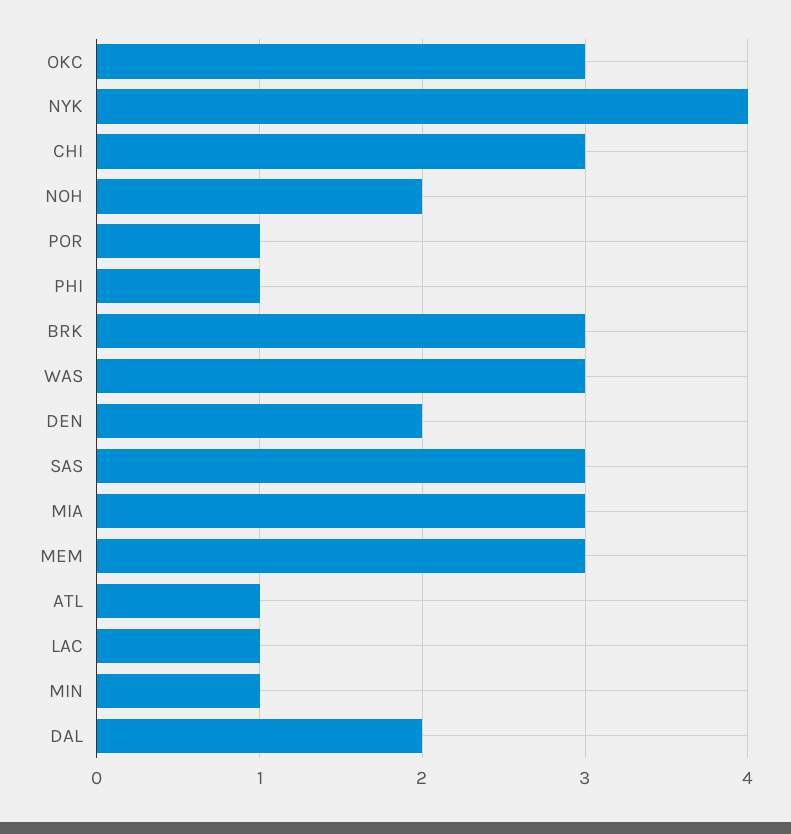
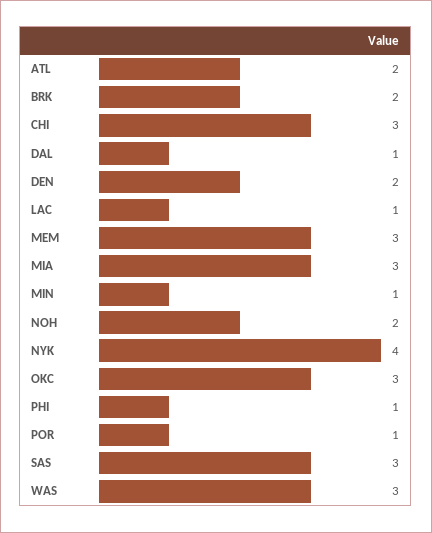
BRK: 3 -> 2
ATL: 1 -> 2
DAL: 2 -> 1

